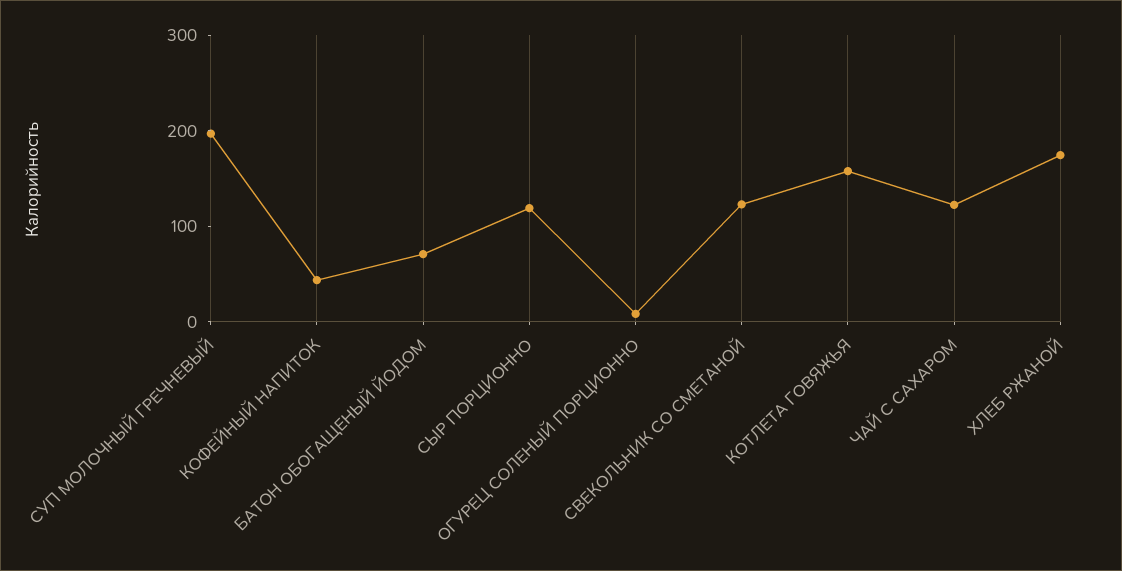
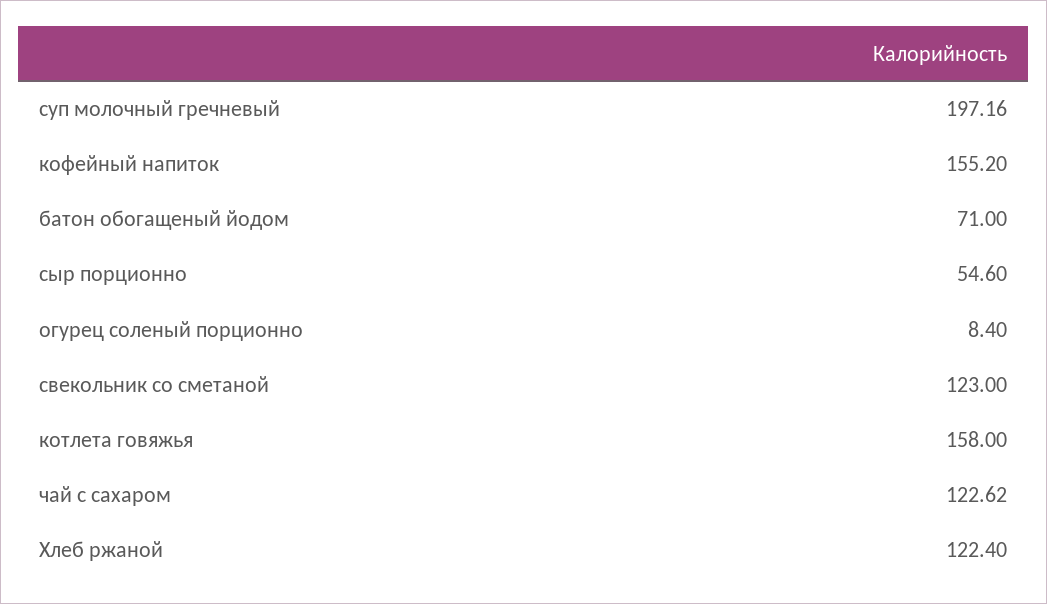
КОФЕЙНЫЙ НАПИТОК: 40 -> 155.2
СЫР ПОРЦИОННО: 120 -> 54.6
ХЛЕБ РЖАНОЙ: 180 -> 122.4

